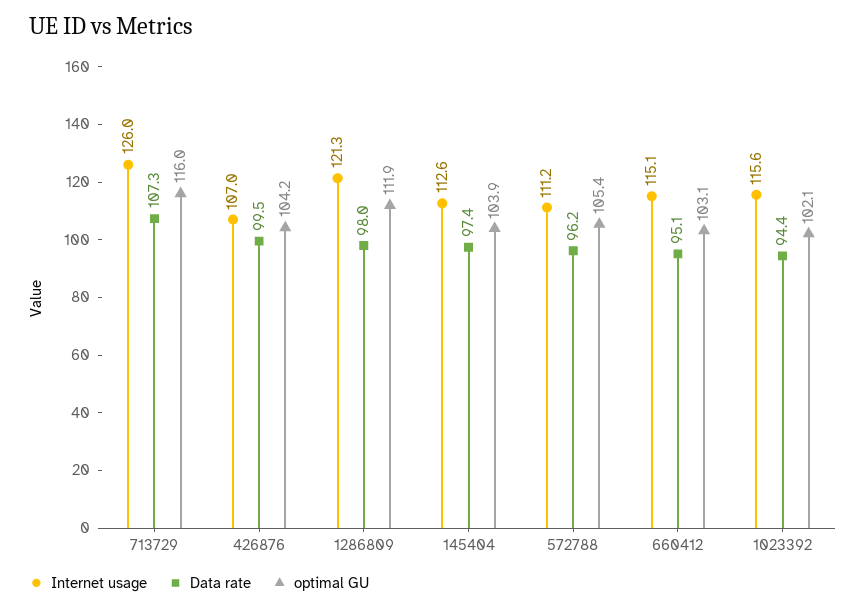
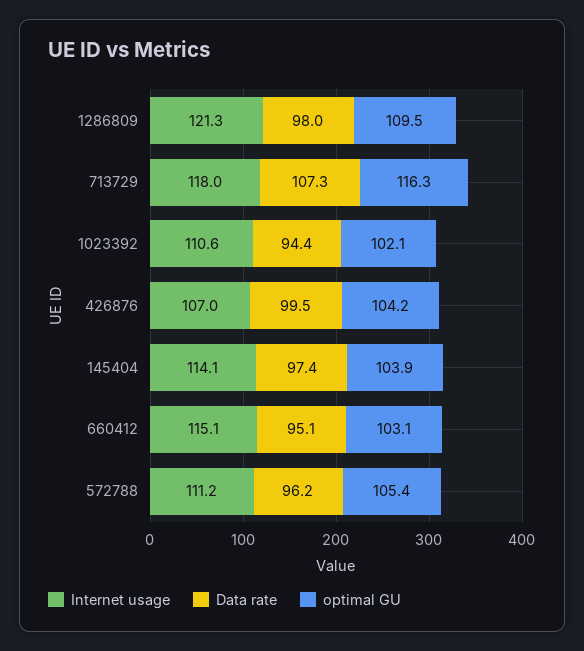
Internet usage, 713729: 126 -> 118
optimal GU, 713729: 116 -> 116.3
optimal GU, 1286809: 111.9 -> 109.5
Internet usage, 145404: 112.6 -> 114.1
Internet usage, 1023392: 115.6 -> 110.6

